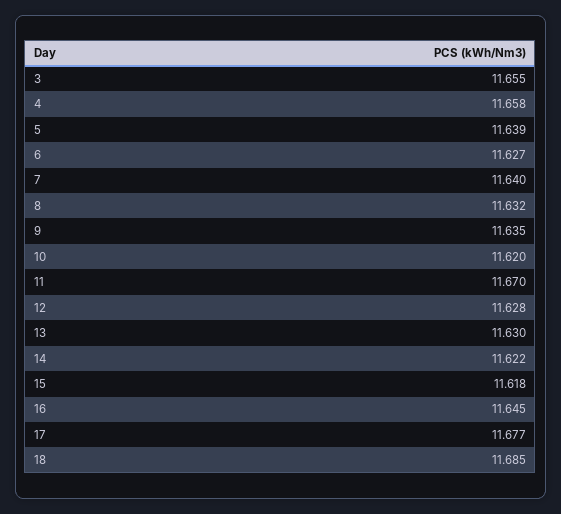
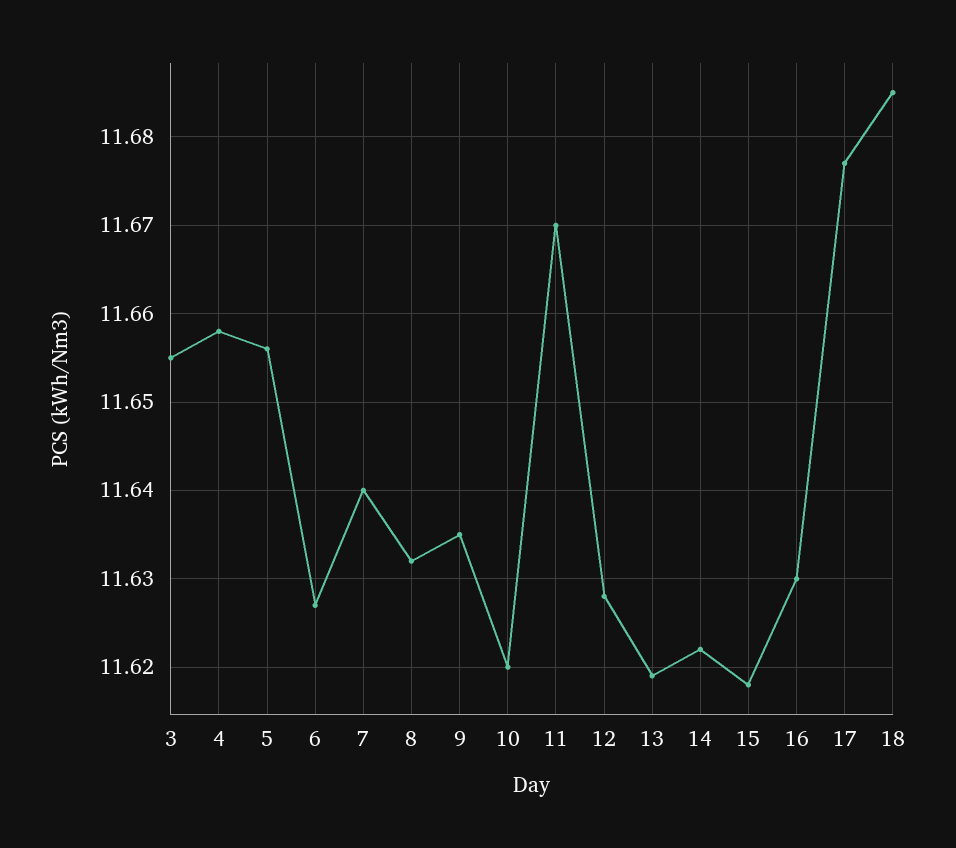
5: 11.639 -> 11.656
13: 11.63 -> 11.619
16: 11.645 -> 11.63

